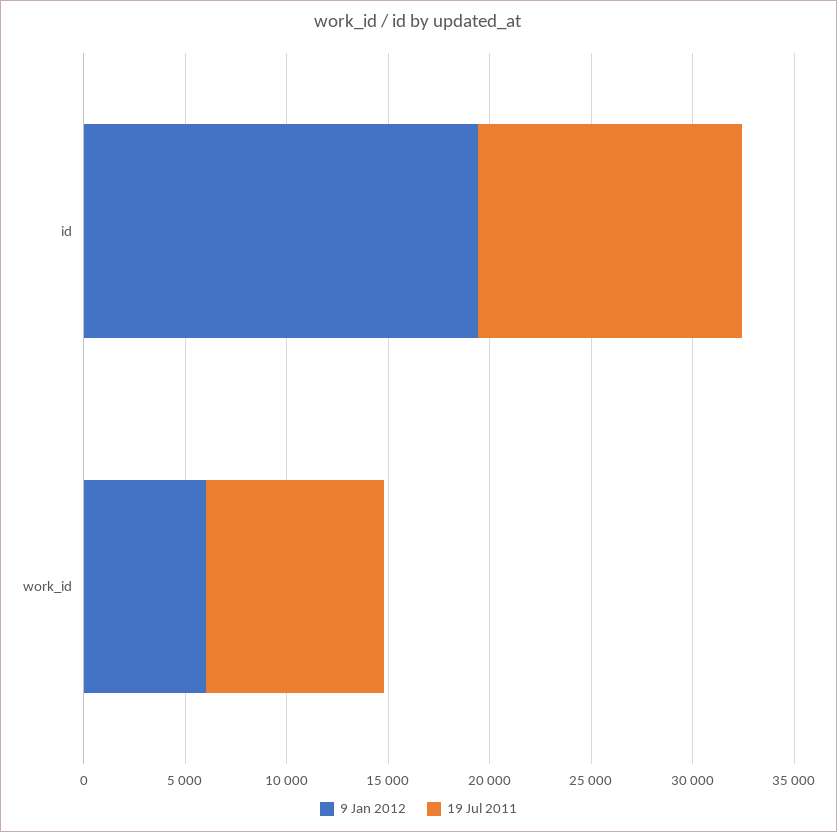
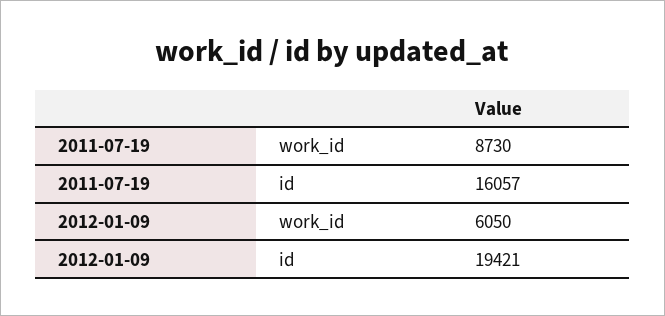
19 Jul 2011, id: 13000 -> 16057

